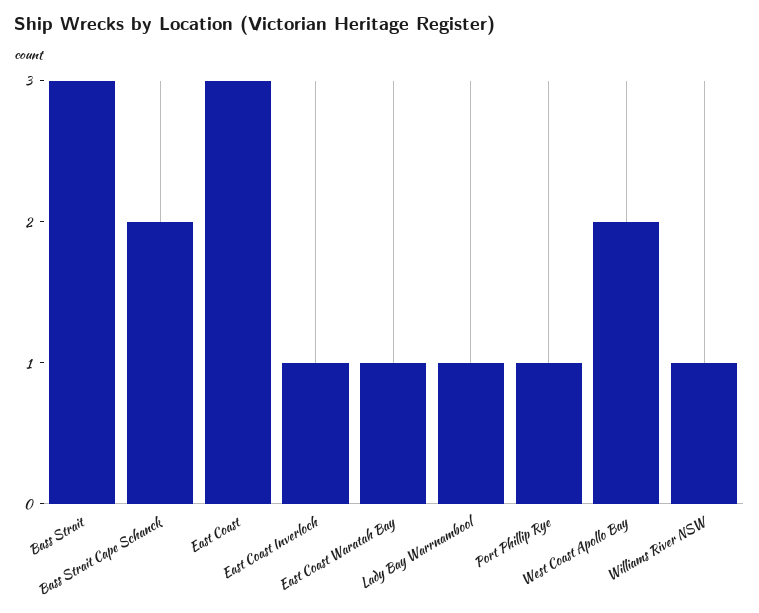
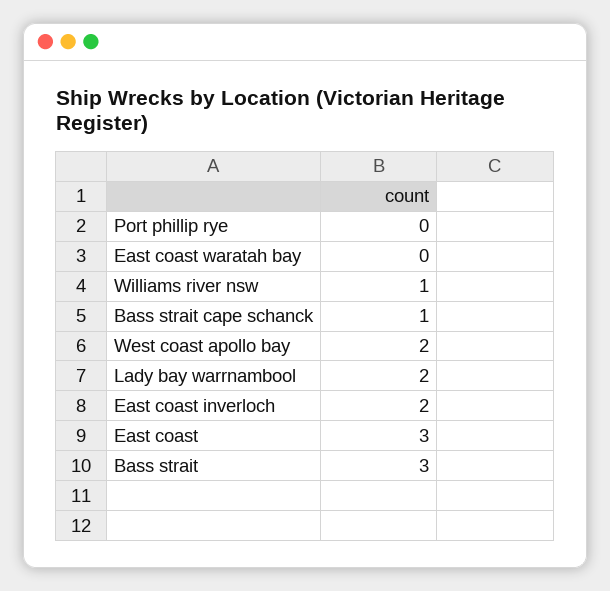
Bass Strait Cape Schanck: 2 -> 1
East Coast Inverloch: 1 -> 2
East Coast Waratah Bay: 1 -> 0
Lady Bay Warrnambool: 1 -> 2
Port Phillip Rye: 1 -> 0

